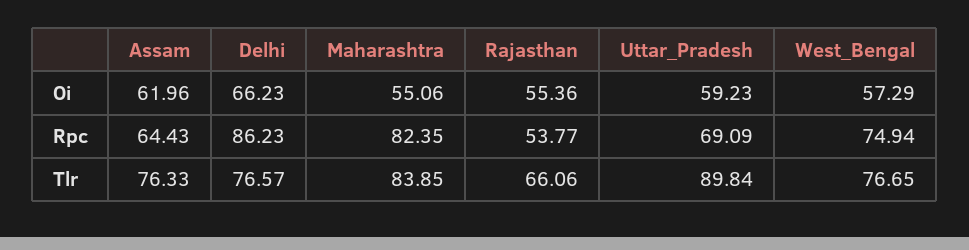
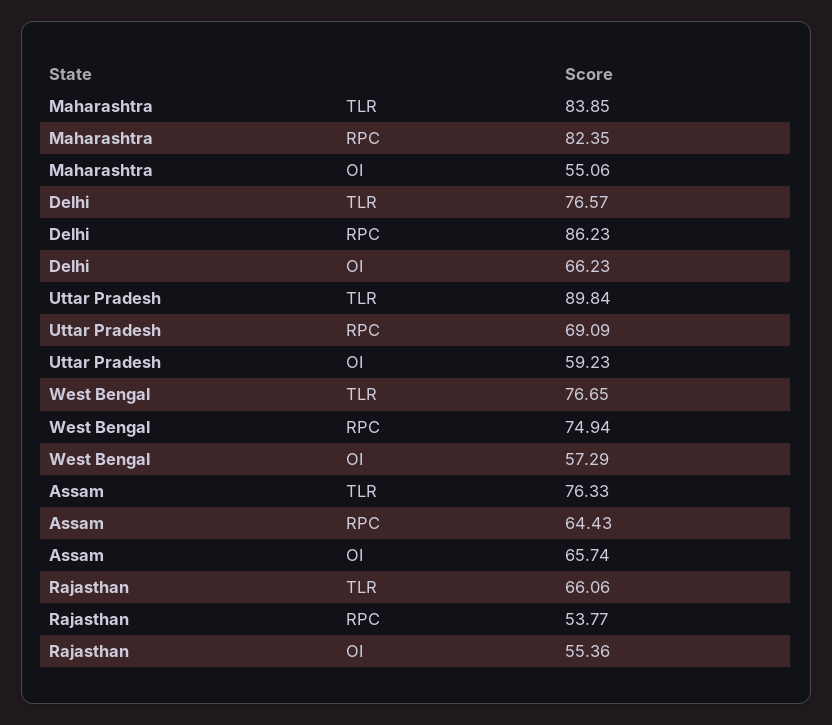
Assam, Oi: 61.96 -> 65.74

